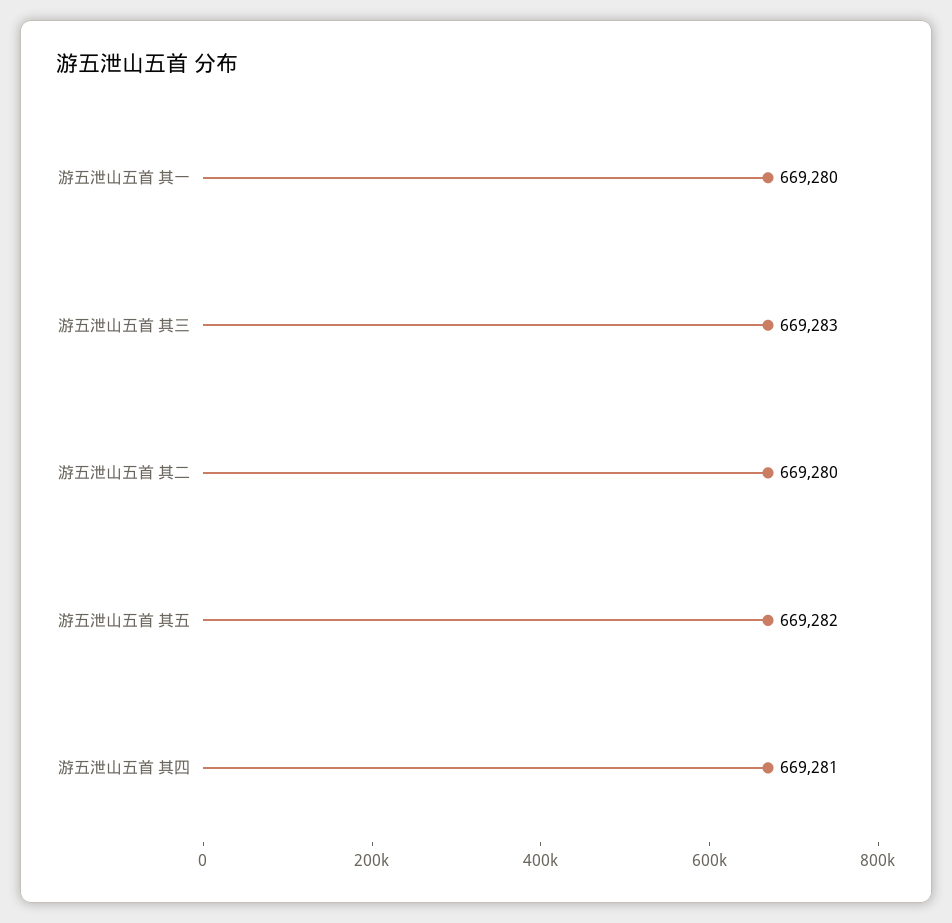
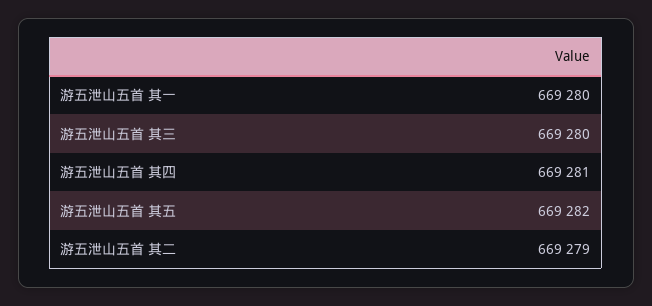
游五泄山五首 其三: 669283 -> 669280
游五泄山五首 其二: 669280 -> 669279

